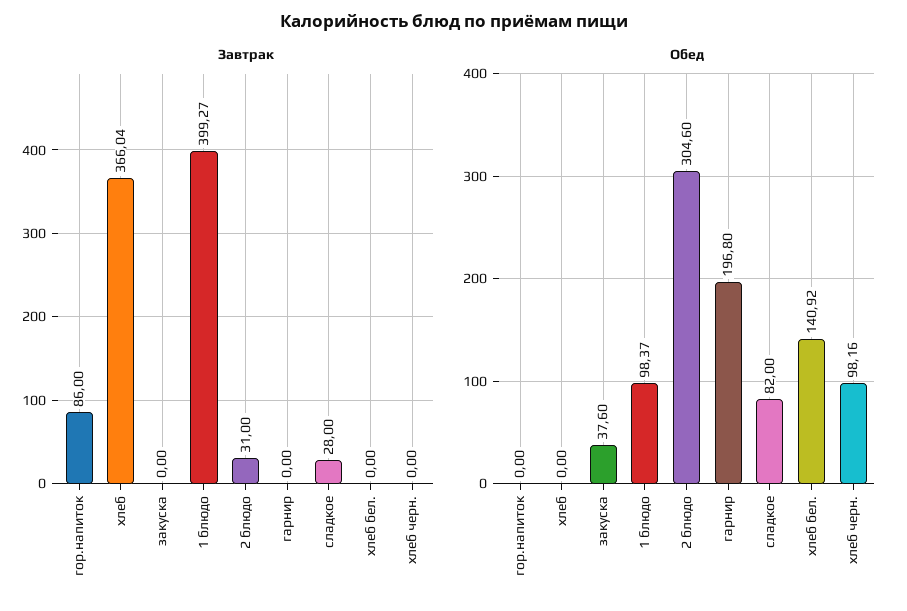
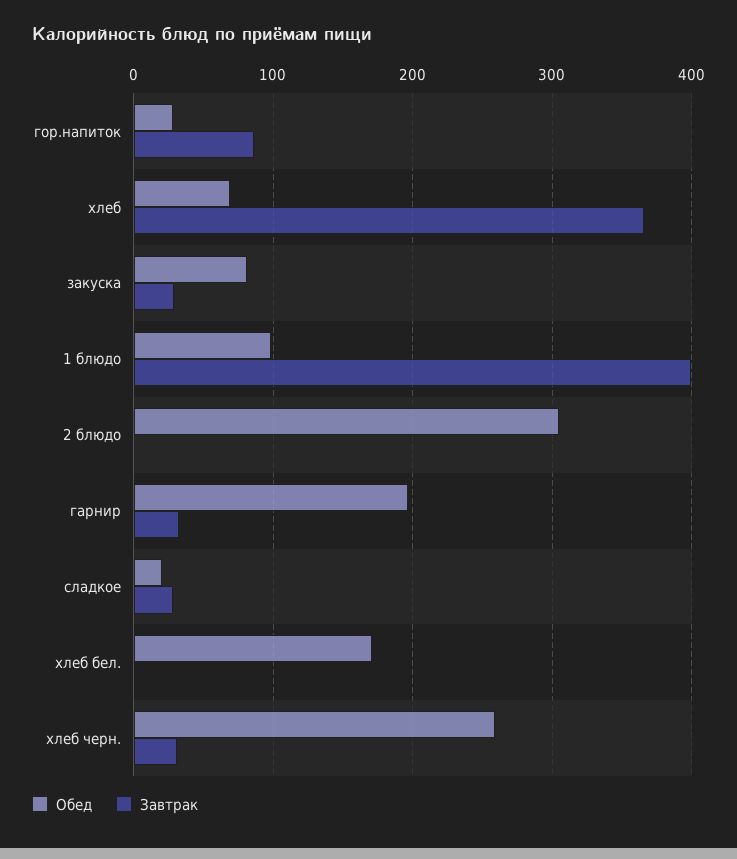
Завтрак, закуска: 0 -> 30
Завтрак, 2 блюдо: 31 -> 0
Завтрак, гарнир: 0 -> 30
Завтрак, хлеб черн.: 0 -> 30
Обед, гор.напиток: 0 -> 30
Обед, хлеб: 0 -> 70
Обед, закуска: 37.6 -> 80
Обед, сладкое: 82 -> 20
Обед, хлеб бел.: 140.92 -> 170
Обед, хлеб черн.: 98.16 -> 260

